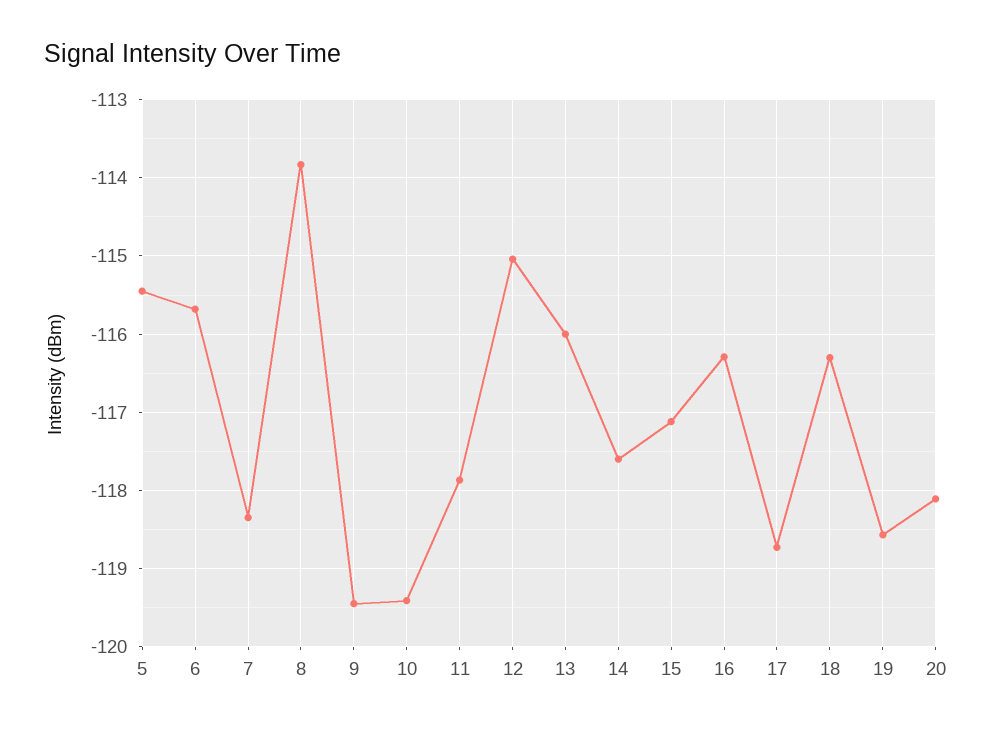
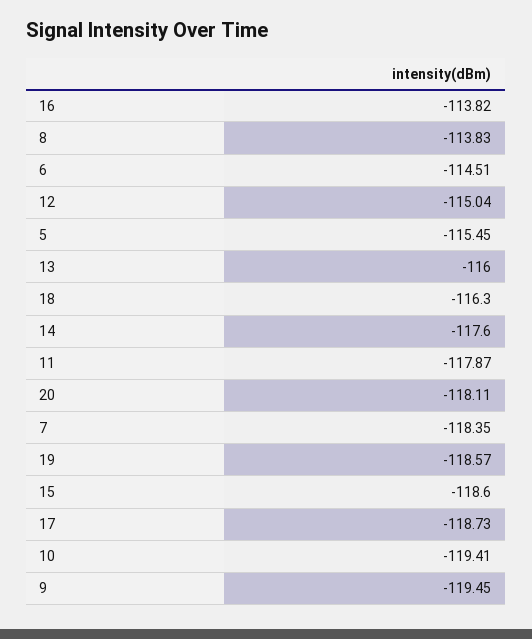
6: -115.7 -> -114.51
15: -117.1 -> -118.6
16: -116.3 -> -113.82

